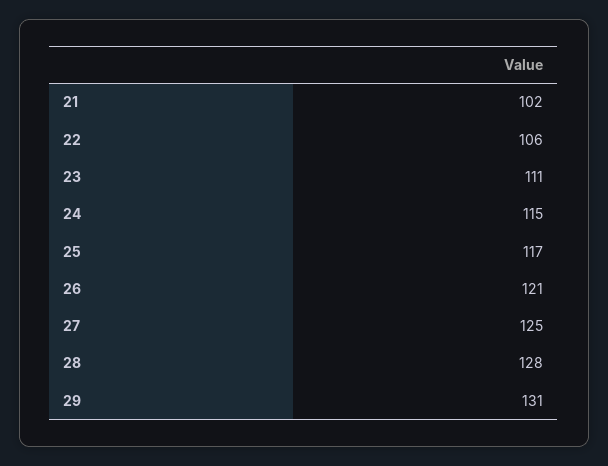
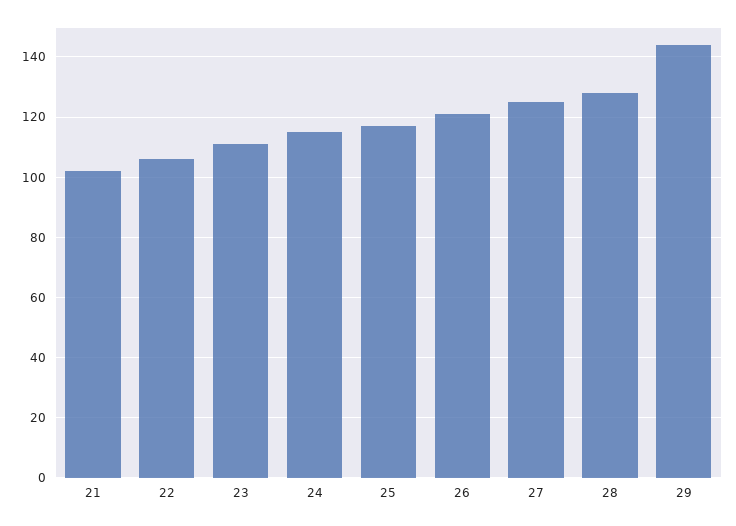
29: 131 -> 145

